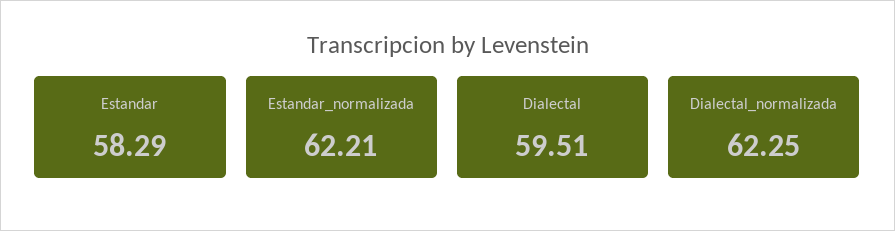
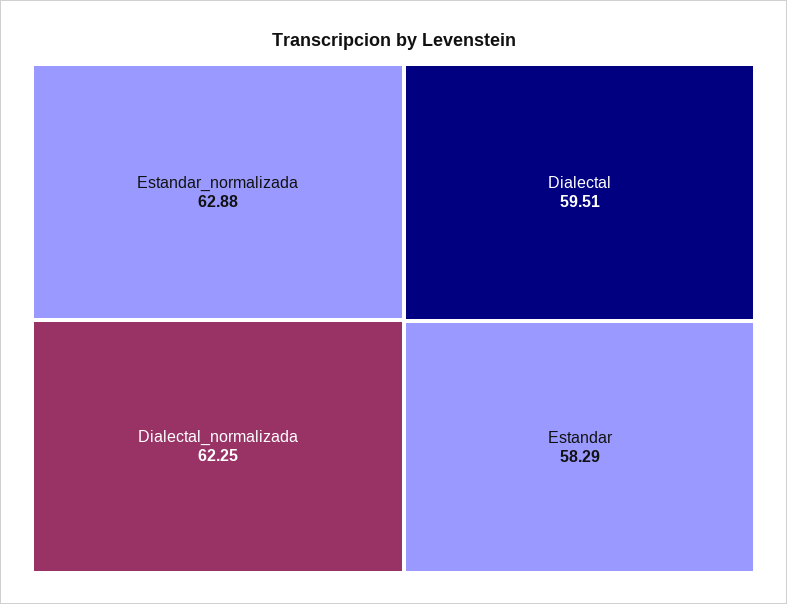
Estandar_normalizada: 62.21 -> 62.88

